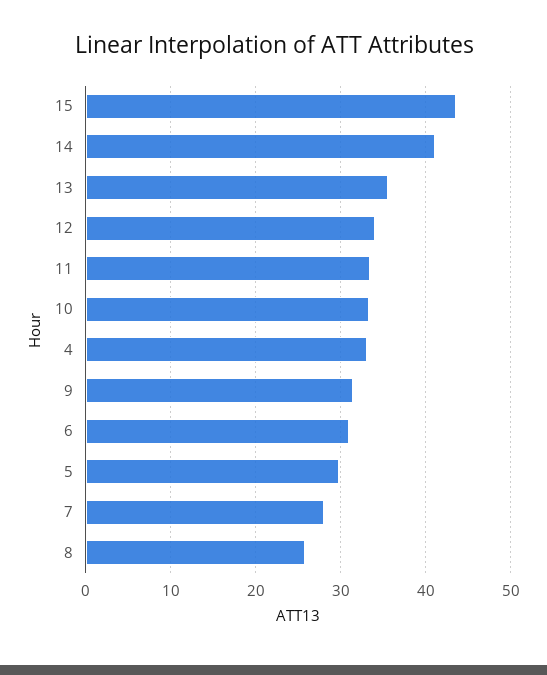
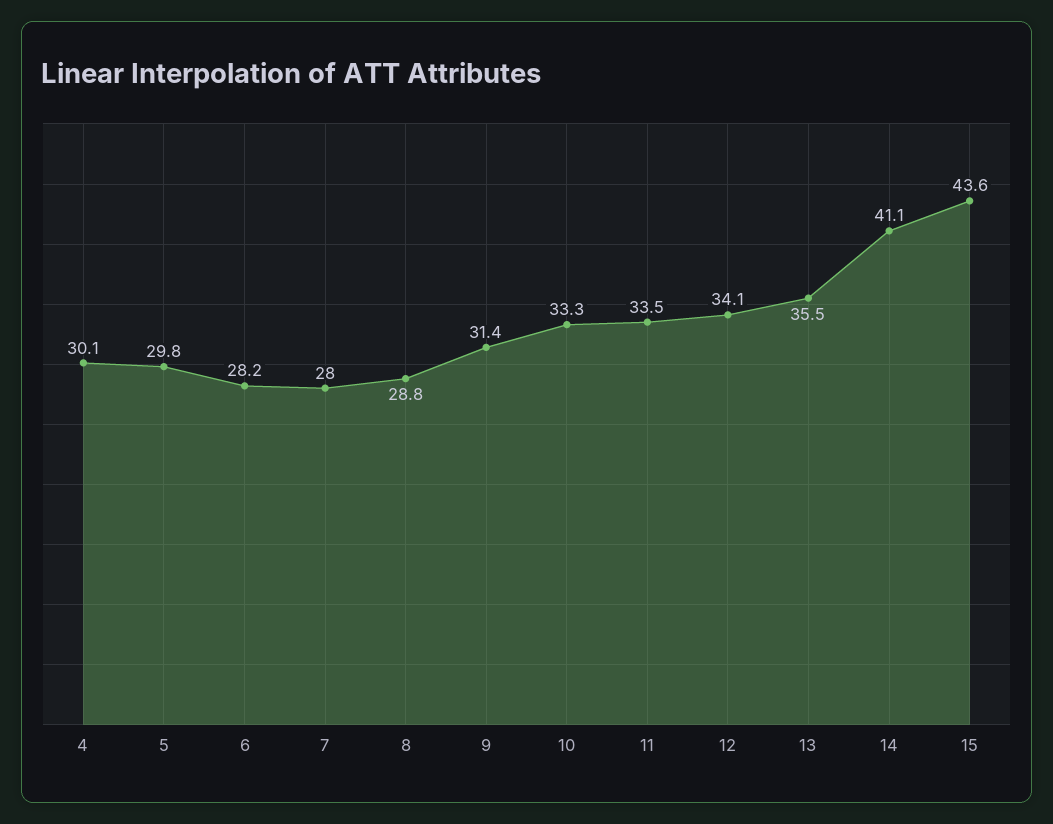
4: 33 -> 30.1
6: 31 -> 28.2
8: 26 -> 28.8

